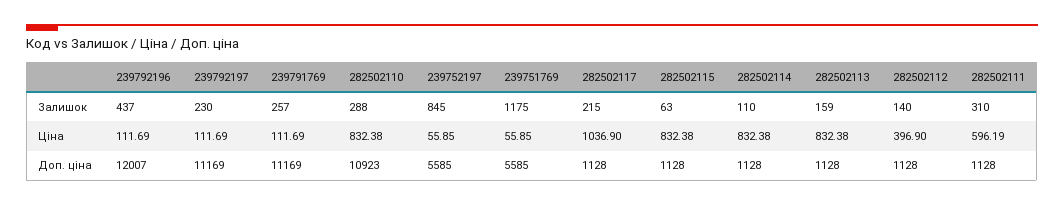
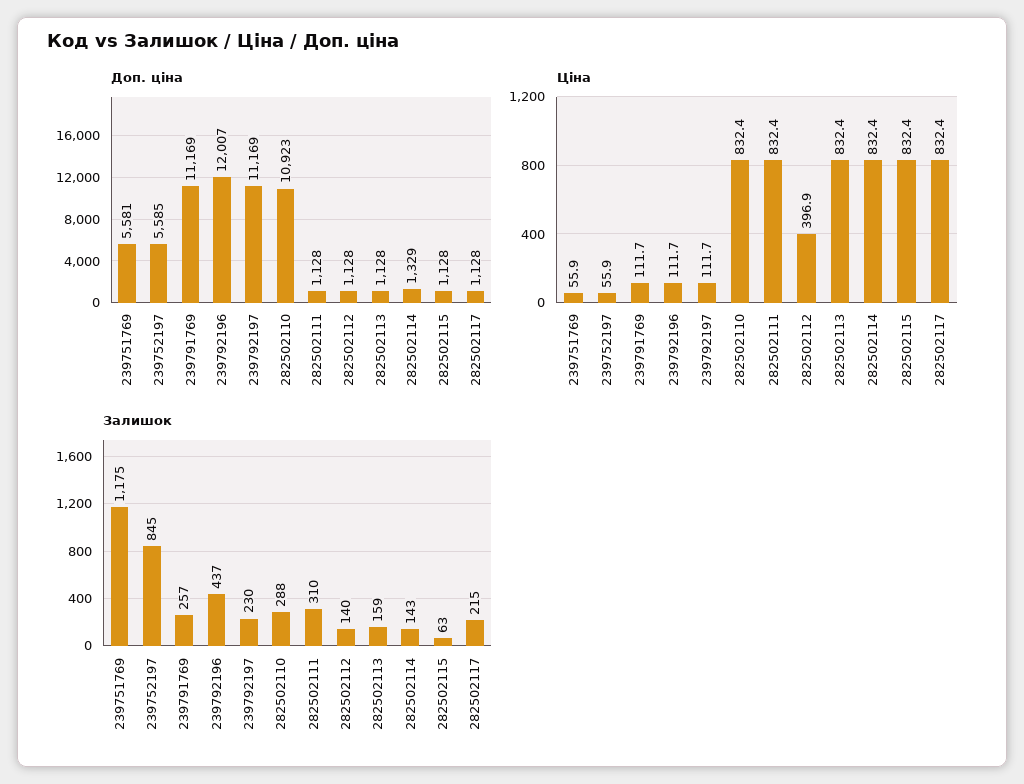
Залишок, 282502114: 110 -> 143
Ціна, 282502117: 1036.9 -> 832.4
Ціна, 282502111: 596.19 -> 832.4
Доп. ціна, 239751769: 5585 -> 5581
Доп. ціна, 282502114: 1128 -> 1329

